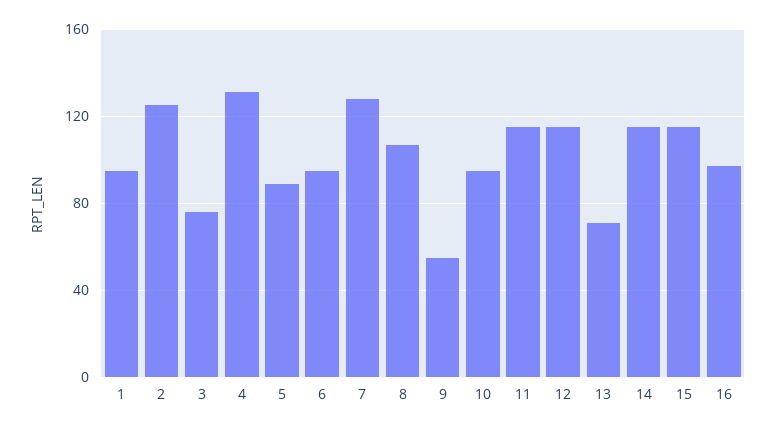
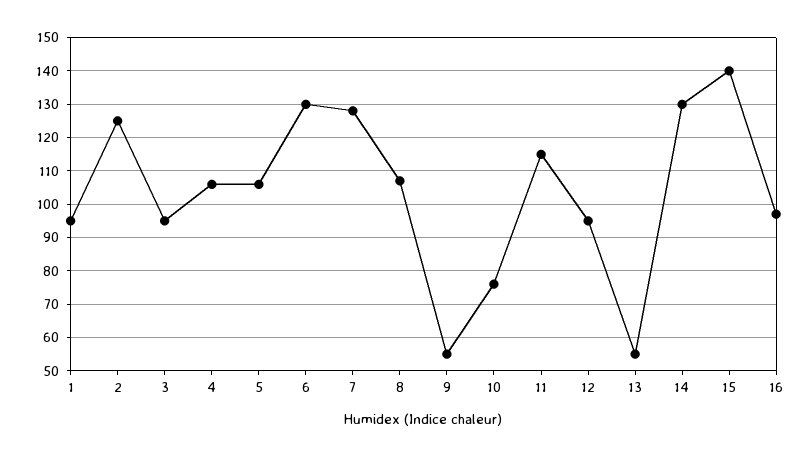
3: 75 -> 95
4: 130 -> 105
5: 90 -> 105
6: 95 -> 130
10: 95 -> 75
12: 115 -> 95
13: 70 -> 55
14: 115 -> 130
15: 115 -> 140

